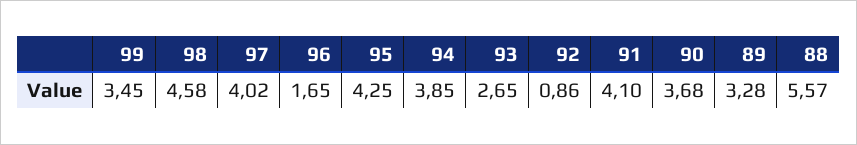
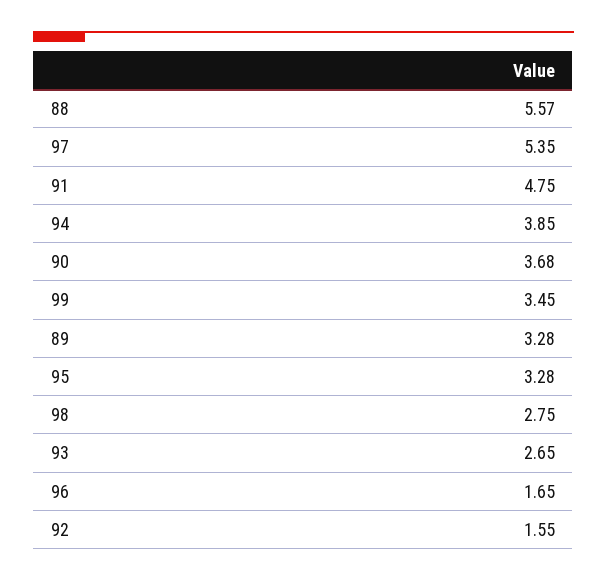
98: 4.58 -> 2.75
97: 4.02 -> 5.35
95: 4.25 -> 3.28
92: 0.86 -> 1.55
91: 4.1 -> 4.75

